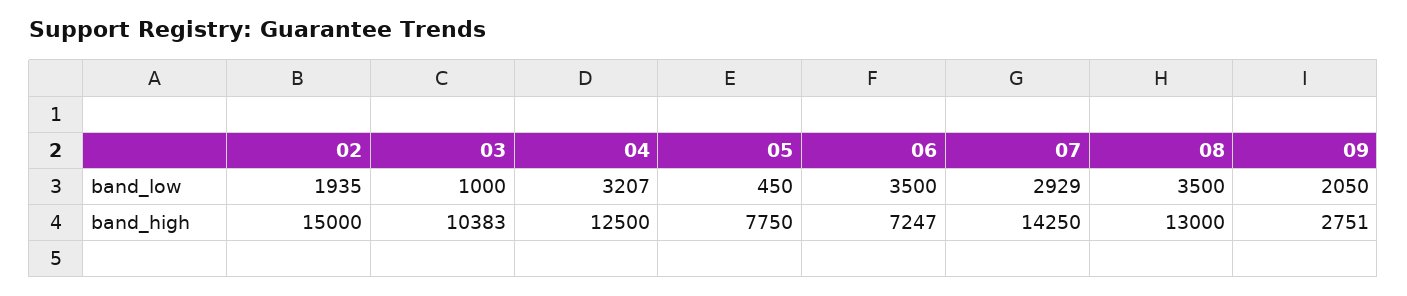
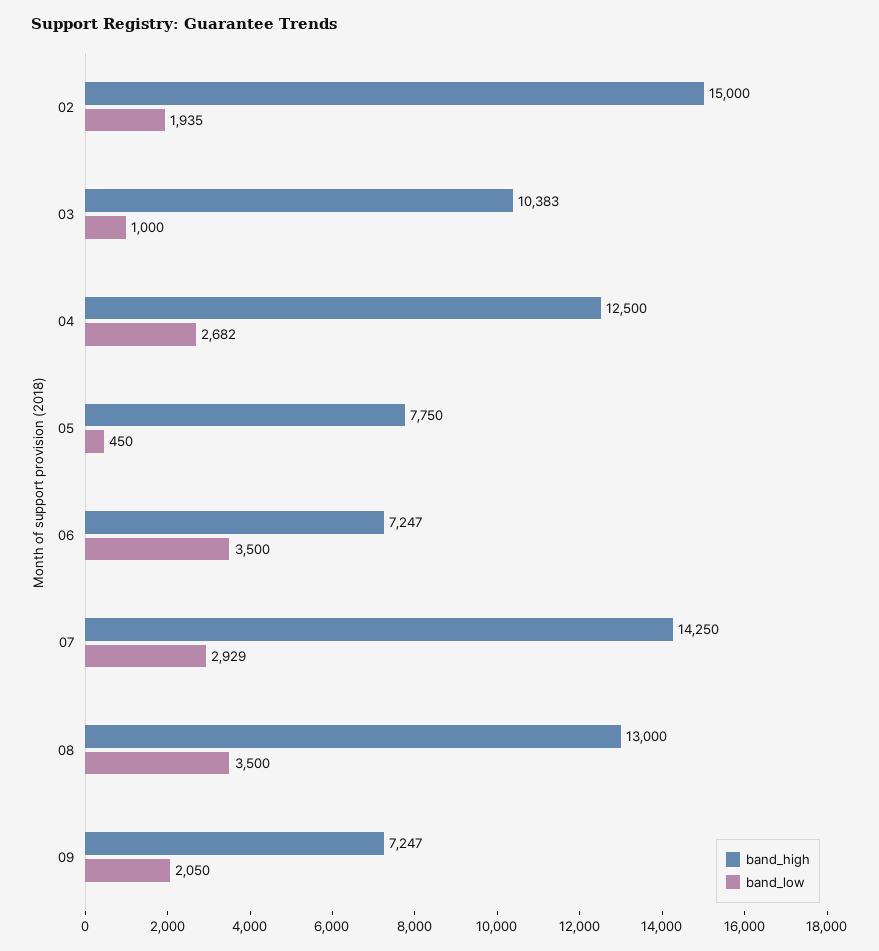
band_low, 04: 3207 -> 2682
band_high, 09: 2751 -> 7247

